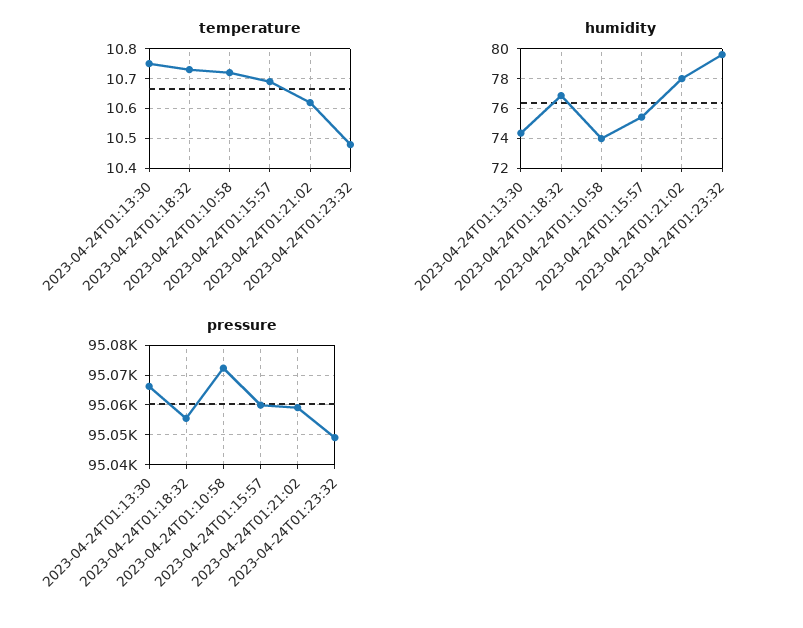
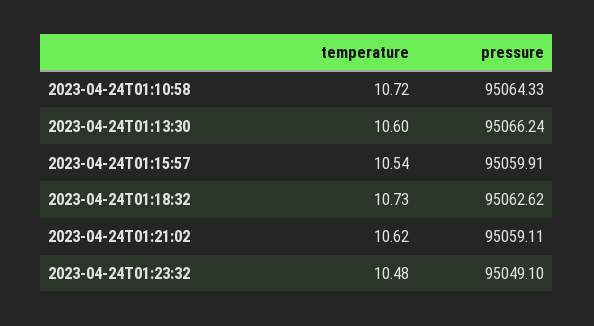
temperature, 2023-04-24T01:13:30: 10.75 -> 10.6
temperature, 2023-04-24T01:15:57: 10.7 -> 10.54
humidity, 2023-04-24T01:13:30: 74.5 -> none
humidity, 2023-04-24T01:18:32: 77 -> none
humidity, 2023-04-24T01:10:58: 74 -> none
humidity, 2023-04-24T01:15:57: 75.5 -> none
humidity, 2023-04-24T01:21:02: 78 -> none
humidity, 2023-04-24T01:23:32: 79.5 -> none
pressure, 2023-04-24T01:18:32: 95055 -> 95062.62
pressure, 2023-04-24T01:10:58: 95072.5 -> 95064.33

